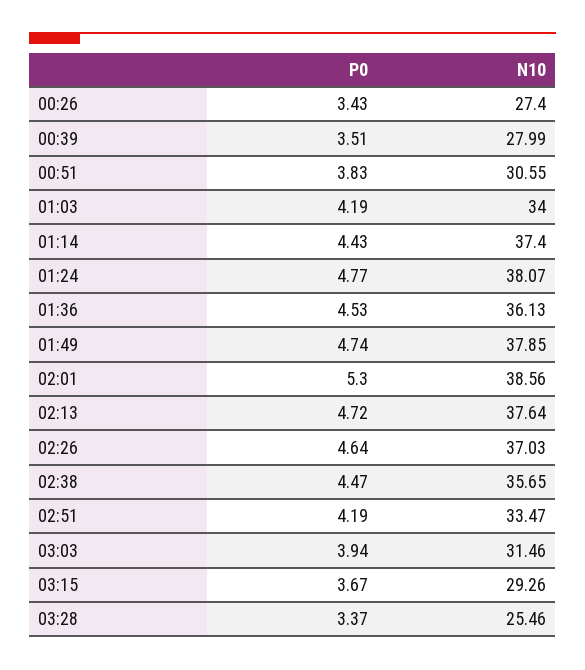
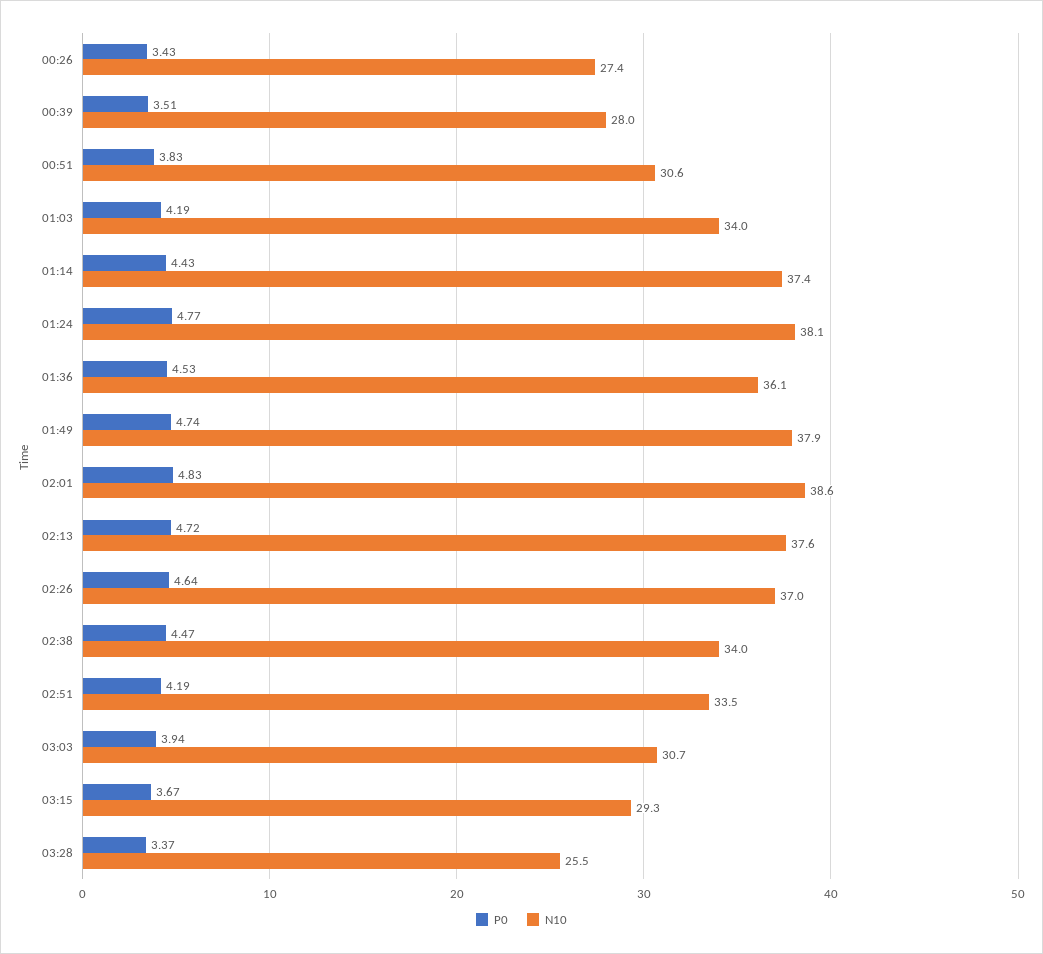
P0, 02:01: 5.3 -> 4.83
N10, 02:38: 35.65 -> 34
N10, 03:03: 31.46 -> 30.7

